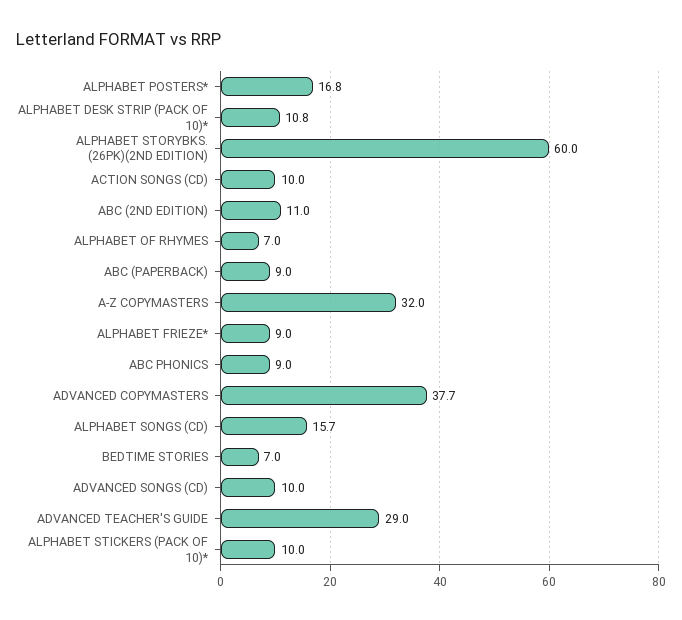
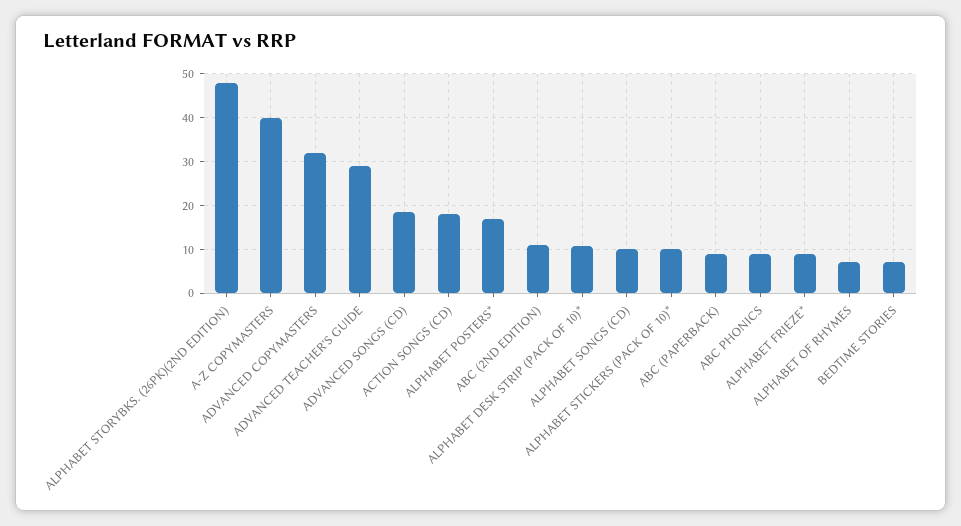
ALPHABET STORYBKS. (26PK)(2ND EDITION): 60 -> 48
ACTION SONGS (CD): 10 -> 18
A-Z COPYMASTERS: 32 -> 40
ADVANCED COPYMASTERS: 37.7 -> 32
ALPHABET SONGS (CD): 15.7 -> 10
ADVANCED SONGS (CD): 10 -> 18

